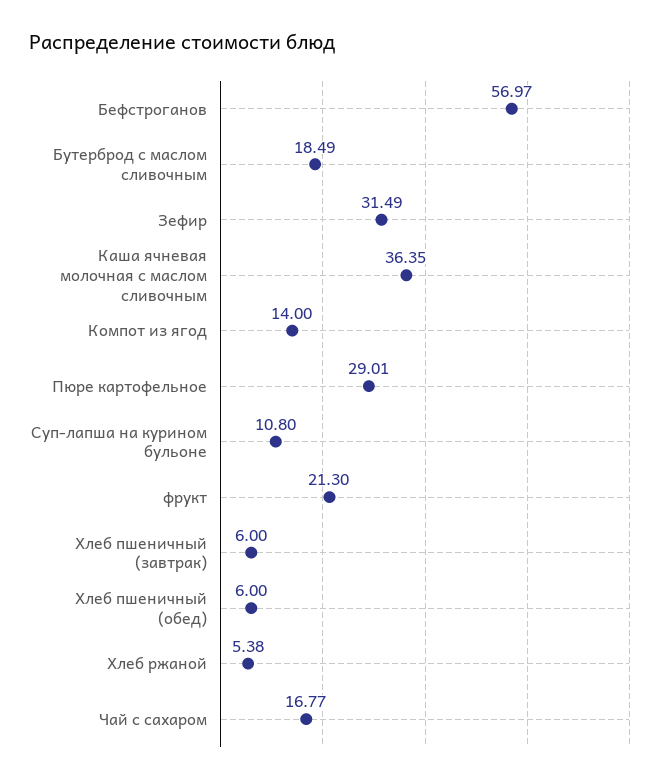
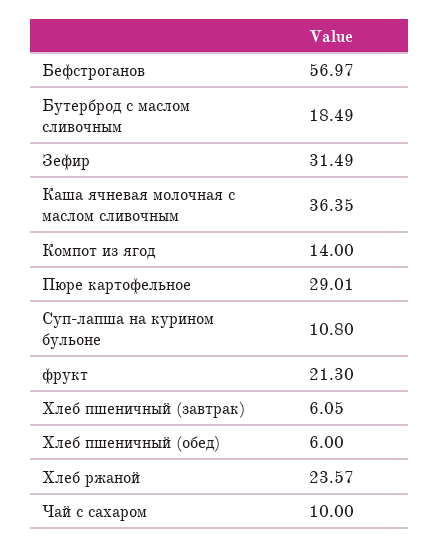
Хлеб пшеничный (завтрак): 6 -> 6.05
Хлеб ржаной: 5.38 -> 23.57
Чай с сахаром: 16.77 -> 10

